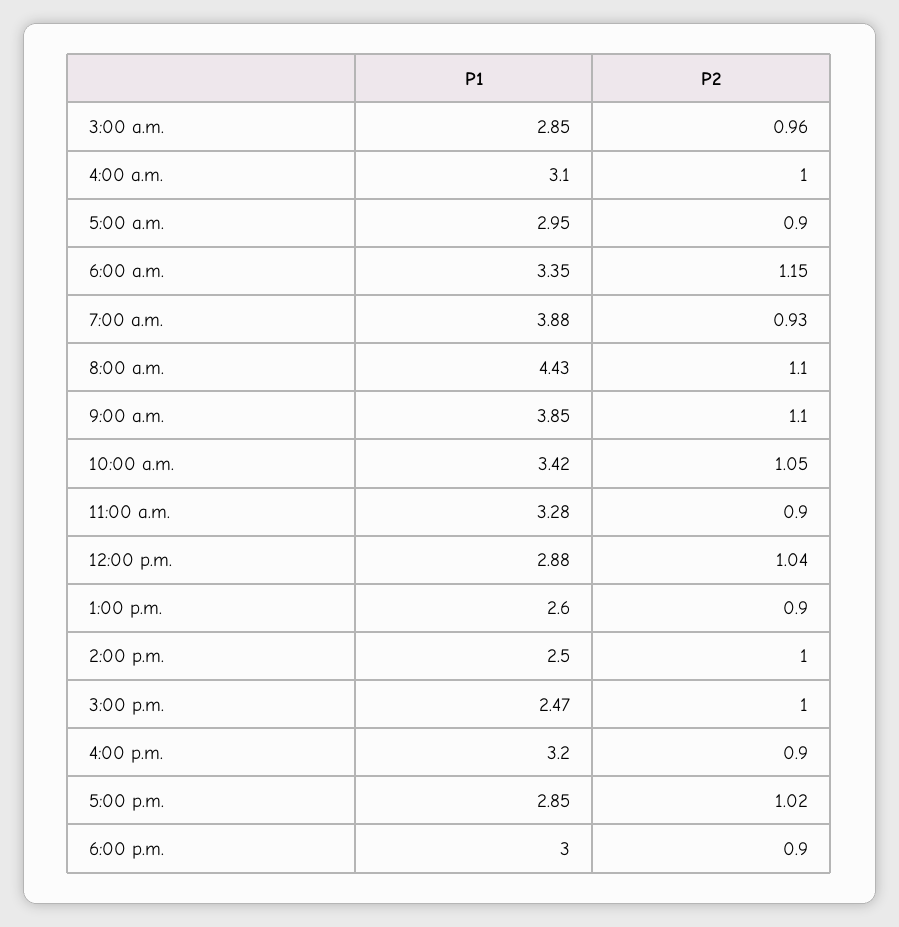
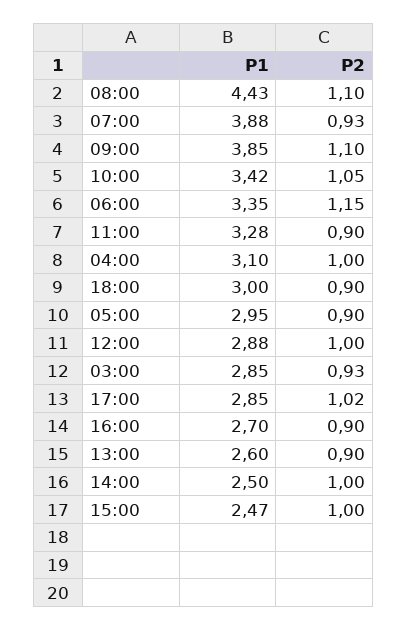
P2, 3:00 a.m.: 0.96 -> 0.93
P2, 12:00 p.m.: 1.04 -> 1
P1, 4:00 p.m.: 3.2 -> 2.7

